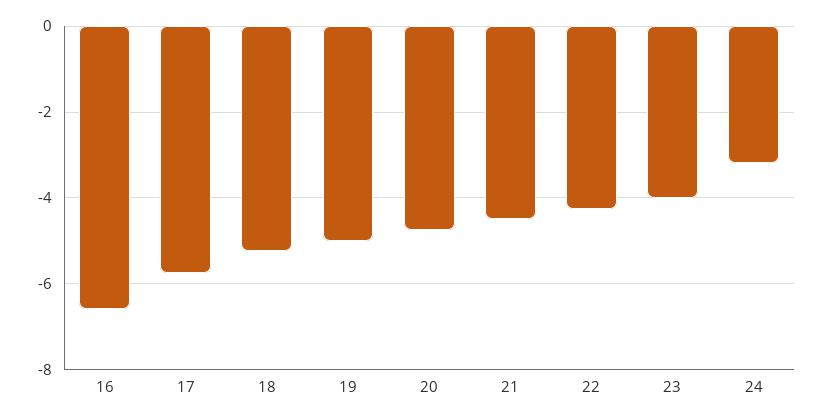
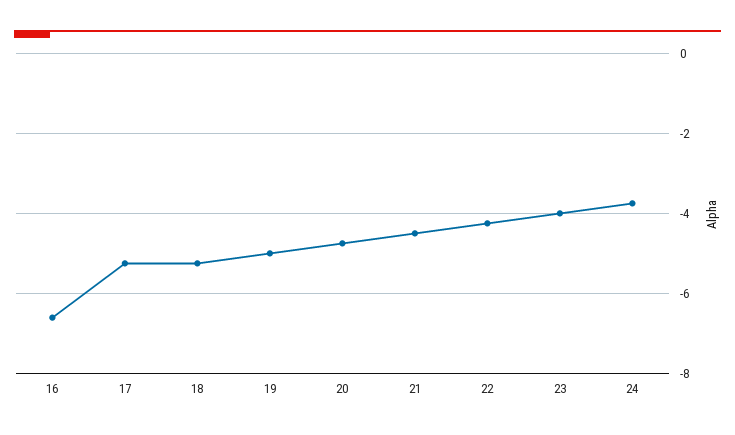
17: -5.8 -> -5.2
24: -3.2 -> -3.8

